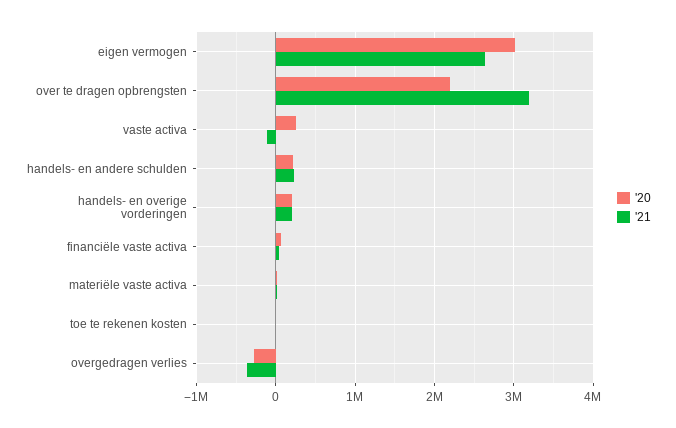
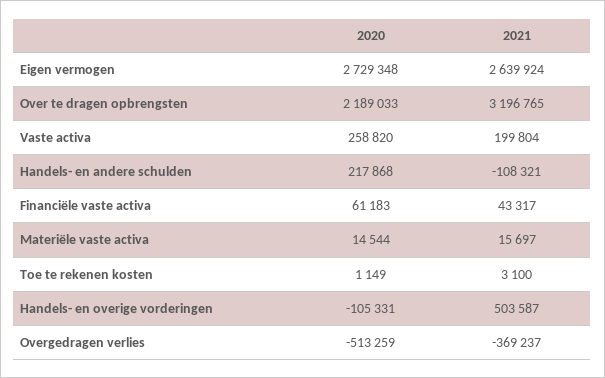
'20, eigen vermogen: 3000000 -> 2729348
'21, vaste activa: -100000 -> 199804
'21, handels- en andere schulden: 200000 -> -108321
'20, handels- en overige vorderingen: 200000 -> -105331
'21, handels- en overige vorderingen: 200000 -> 503587
'20, overgedragen verlies: -300000 -> -513259

